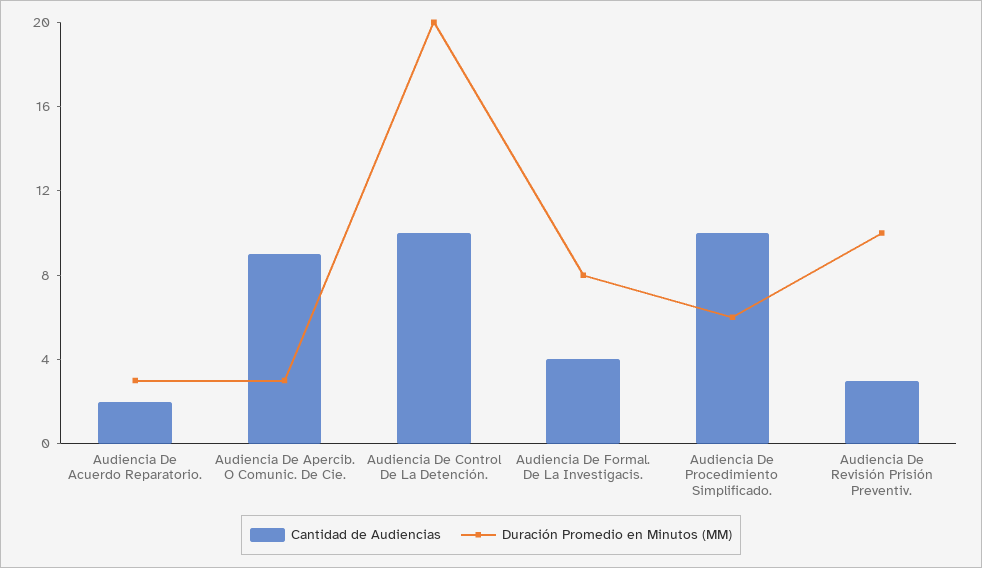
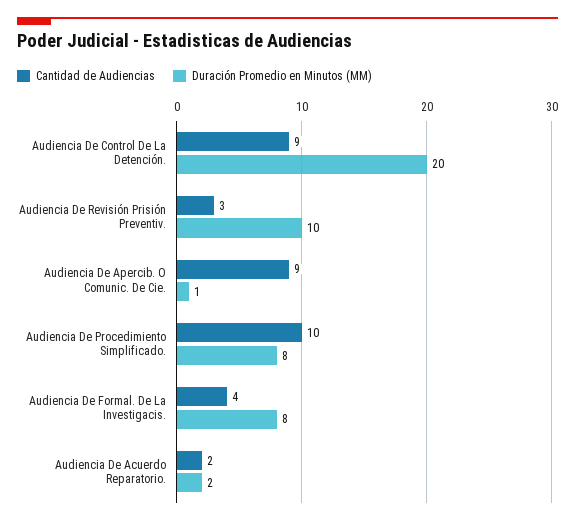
Duración Promedio en Minutos (MM), Audiencia De Acuerdo Reparatorio.: 3 -> 2
Duración Promedio en Minutos (MM), Audiencia De Apercib. O Comunic. De Cie.: 3 -> 1
Cantidad de Audiencias, Audiencia De Control De La Detención.: 10 -> 9
Duración Promedio en Minutos (MM), Audiencia De Procedimiento Simplificado.: 6 -> 8

